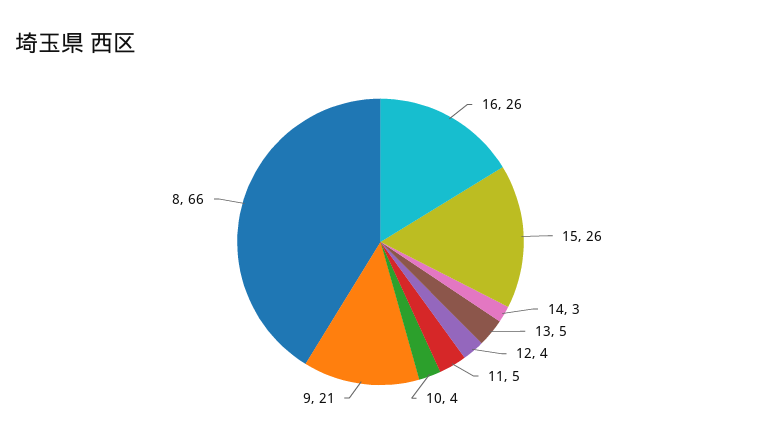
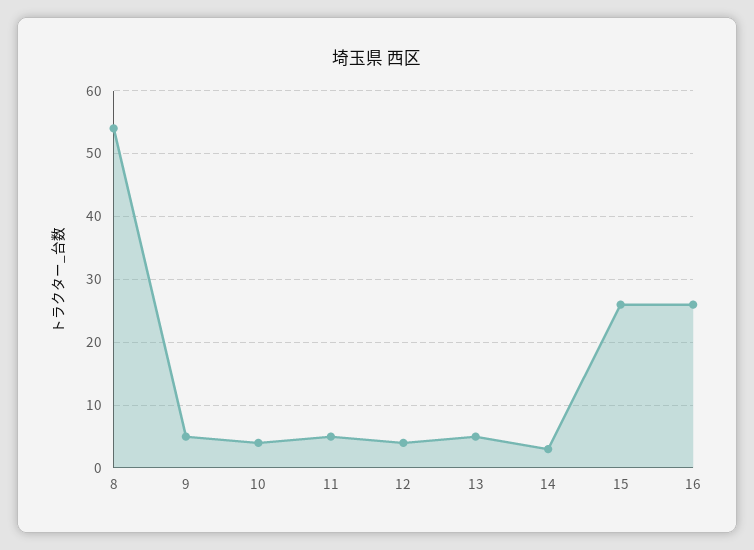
9: 21 -> 5
8: 66 -> 54

